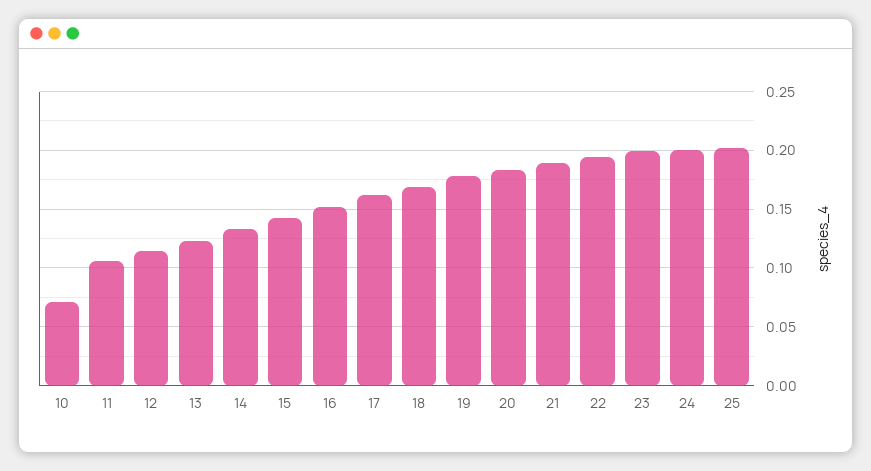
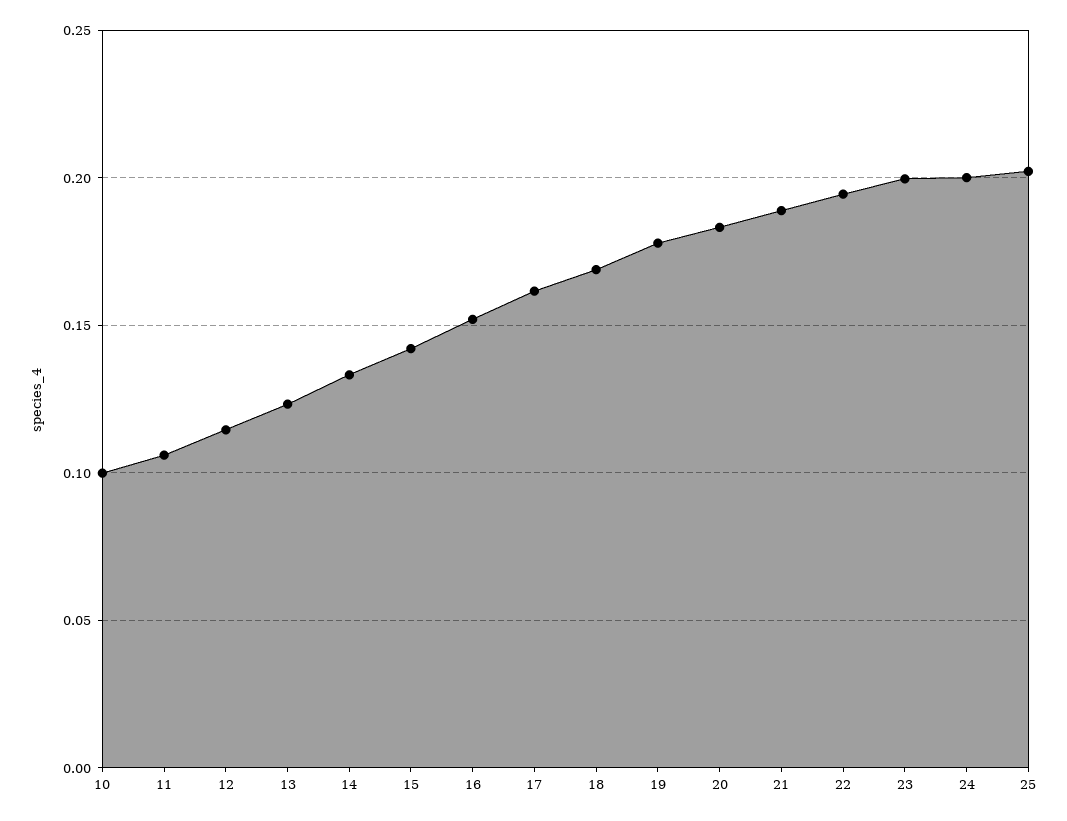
10: 0.07 -> 0.1

